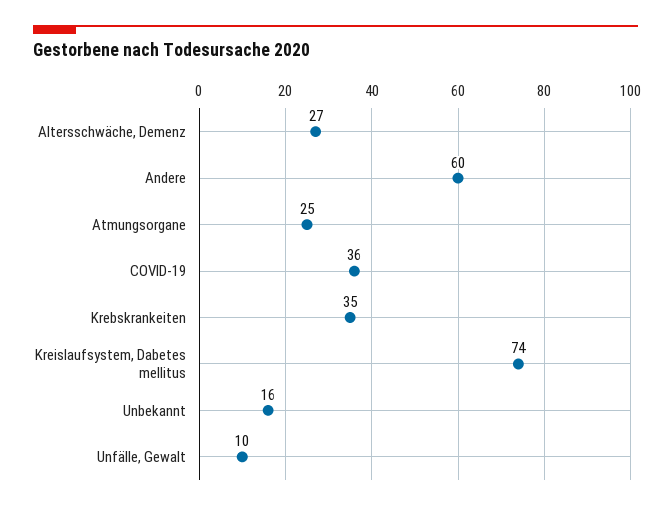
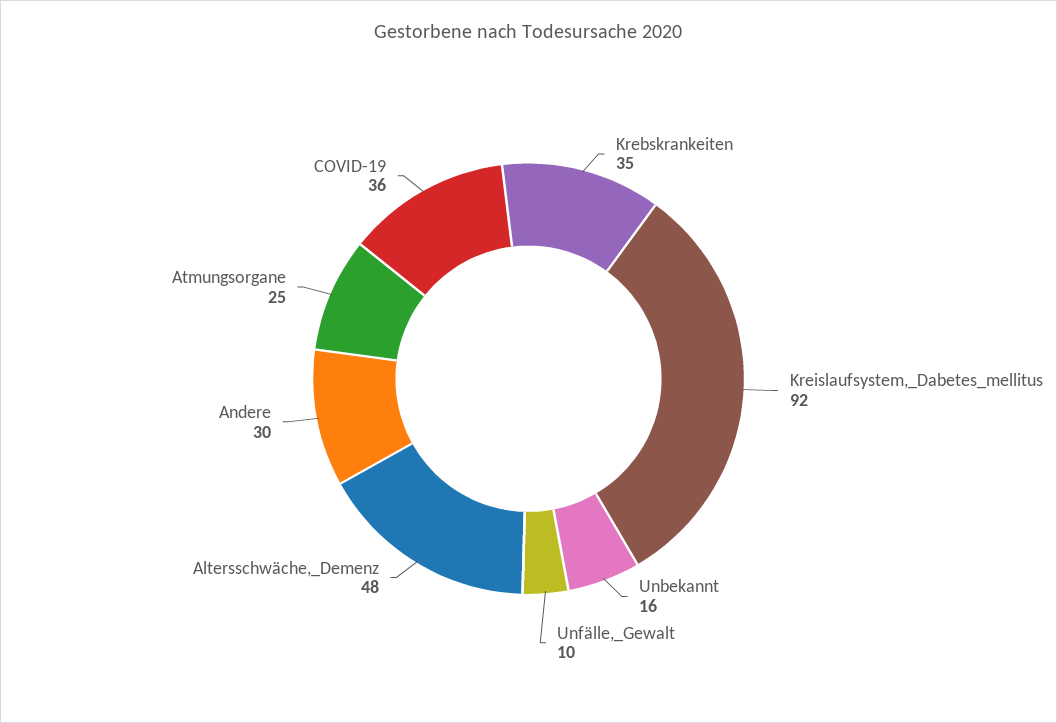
Altersschwäche, Demenz: 27 -> 48
Andere: 60 -> 30
Kreislaufsystem, Dabetes mellitus: 74 -> 92

